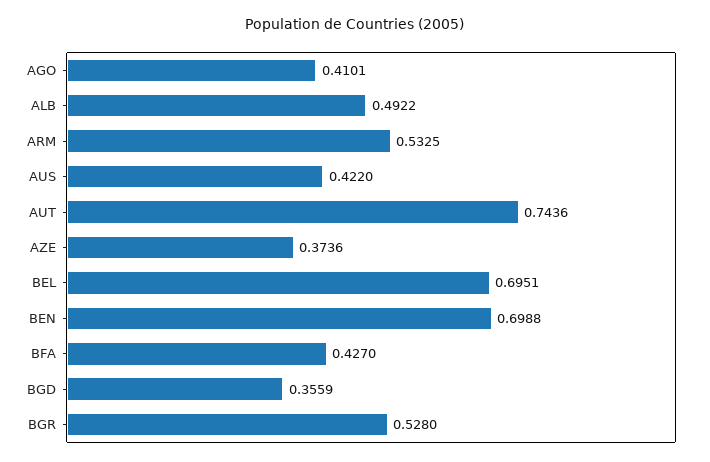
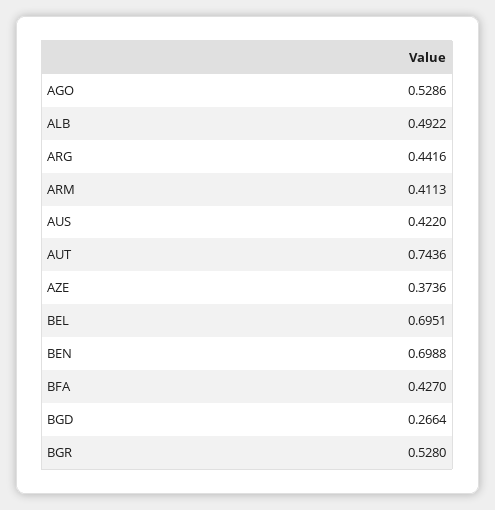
AGO: 0.4101 -> 0.5286
ARM: 0.5325 -> 0.4113
BGD: 0.3559 -> 0.2664
ARG: none -> 0.4416

